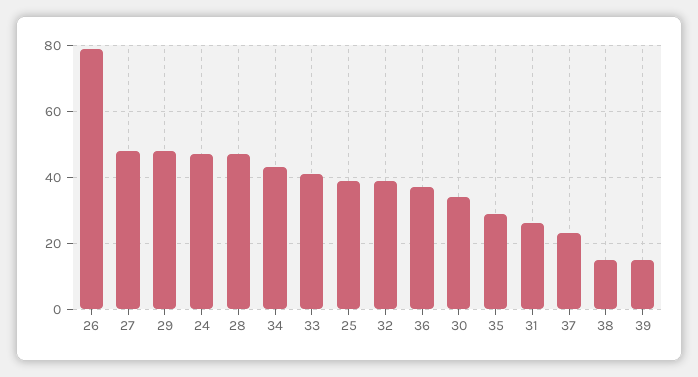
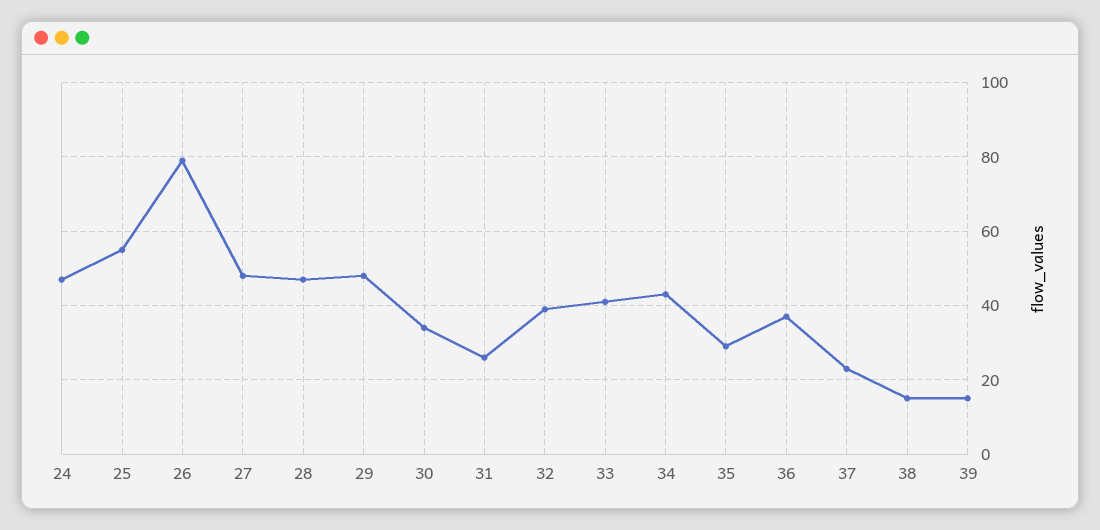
25: 40 -> 55

